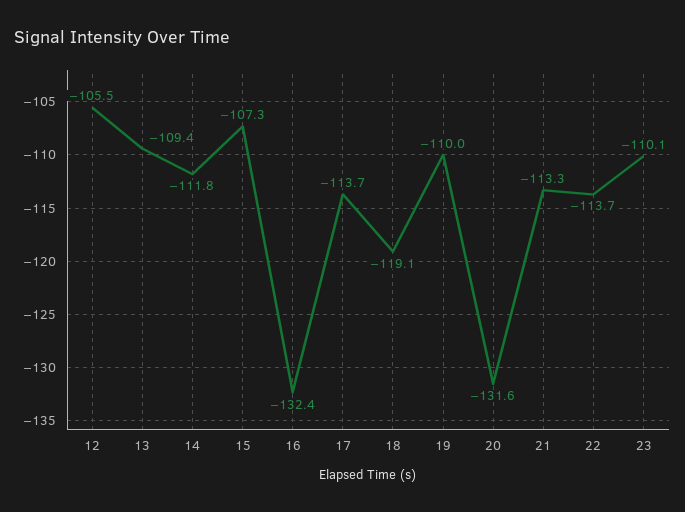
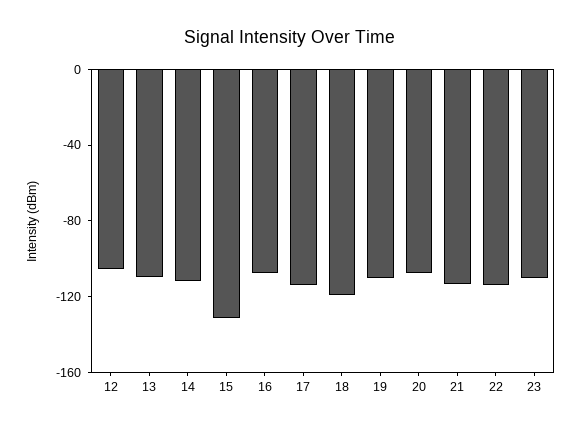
15: -107.3 -> -130
16: -132.4 -> -110
20: -131.6 -> -110

